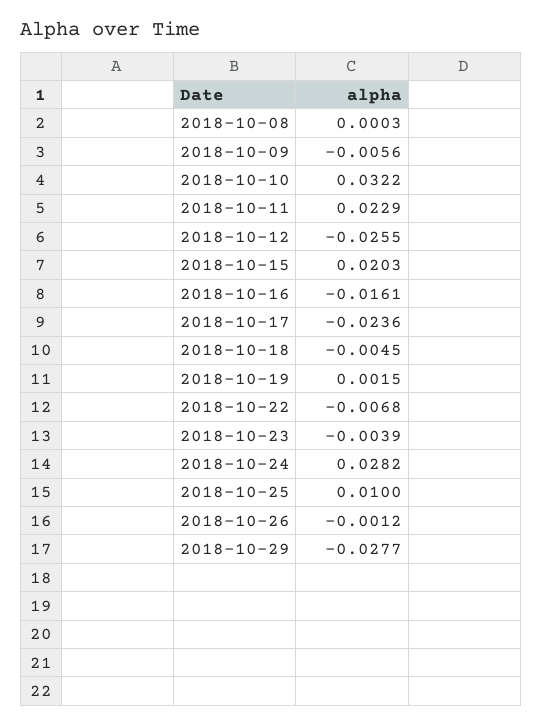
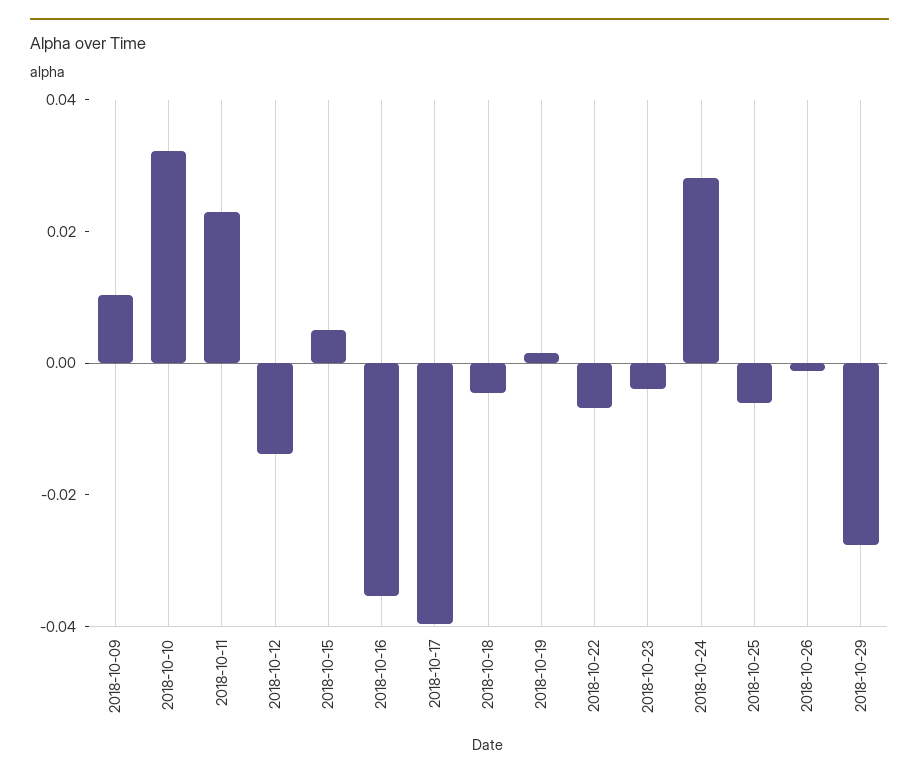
2018-10-08: 0.0003 -> none
2018-10-09: -0.0056 -> 0.01
2018-10-12: -0.0255 -> -0.015
2018-10-15: 0.0203 -> 0.005
2018-10-16: -0.0161 -> -0.035
2018-10-17: -0.0236 -> -0.04
2018-10-25: 0.01 -> -0.005

